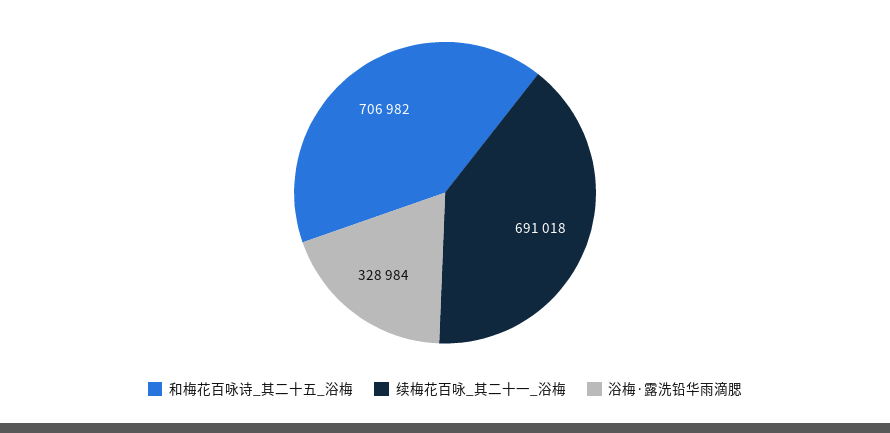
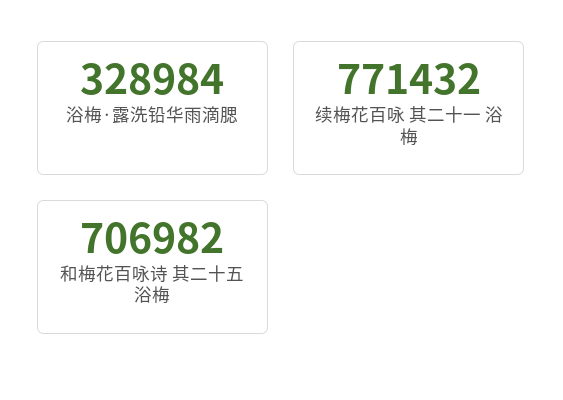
续梅花百咏_其二十一_浴梅: 691018 -> 771432

